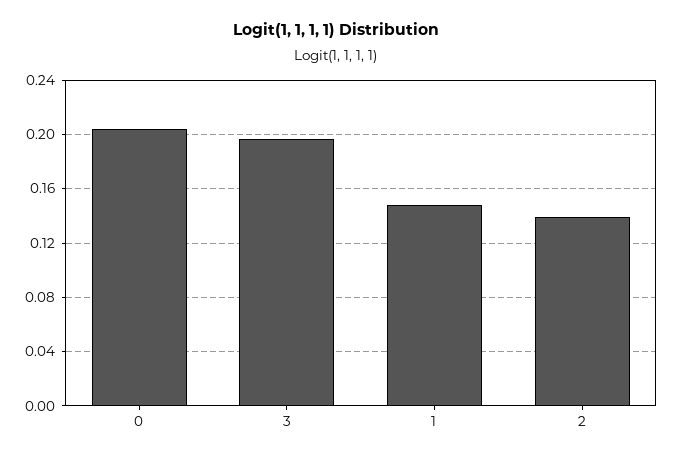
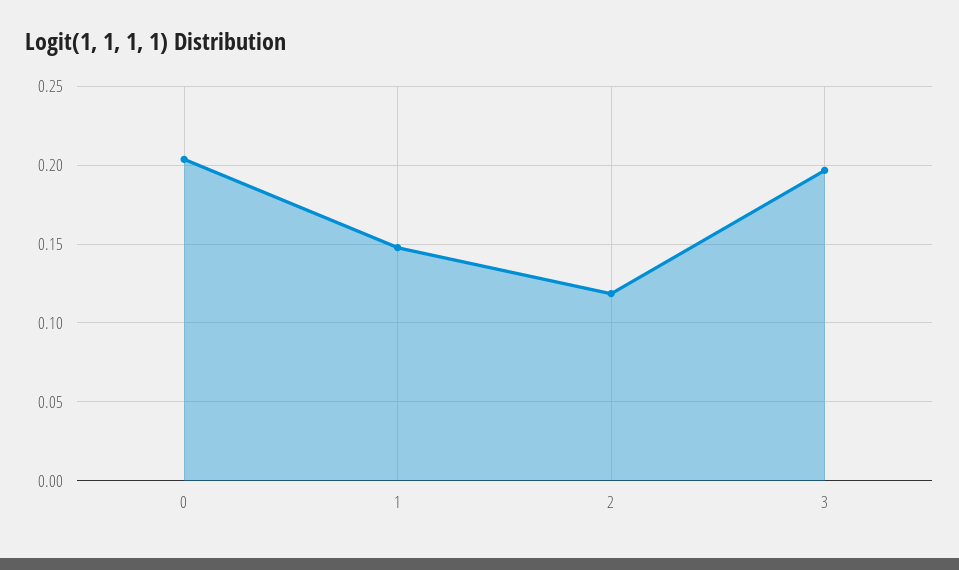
2: 0.14 -> 0.12

